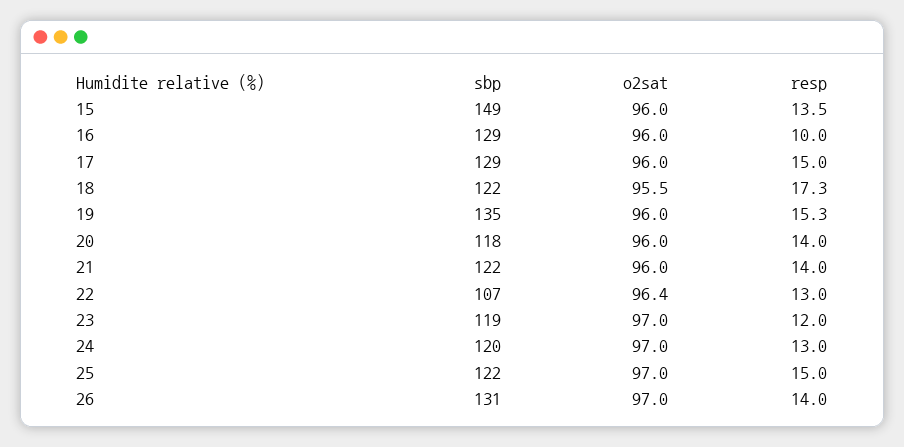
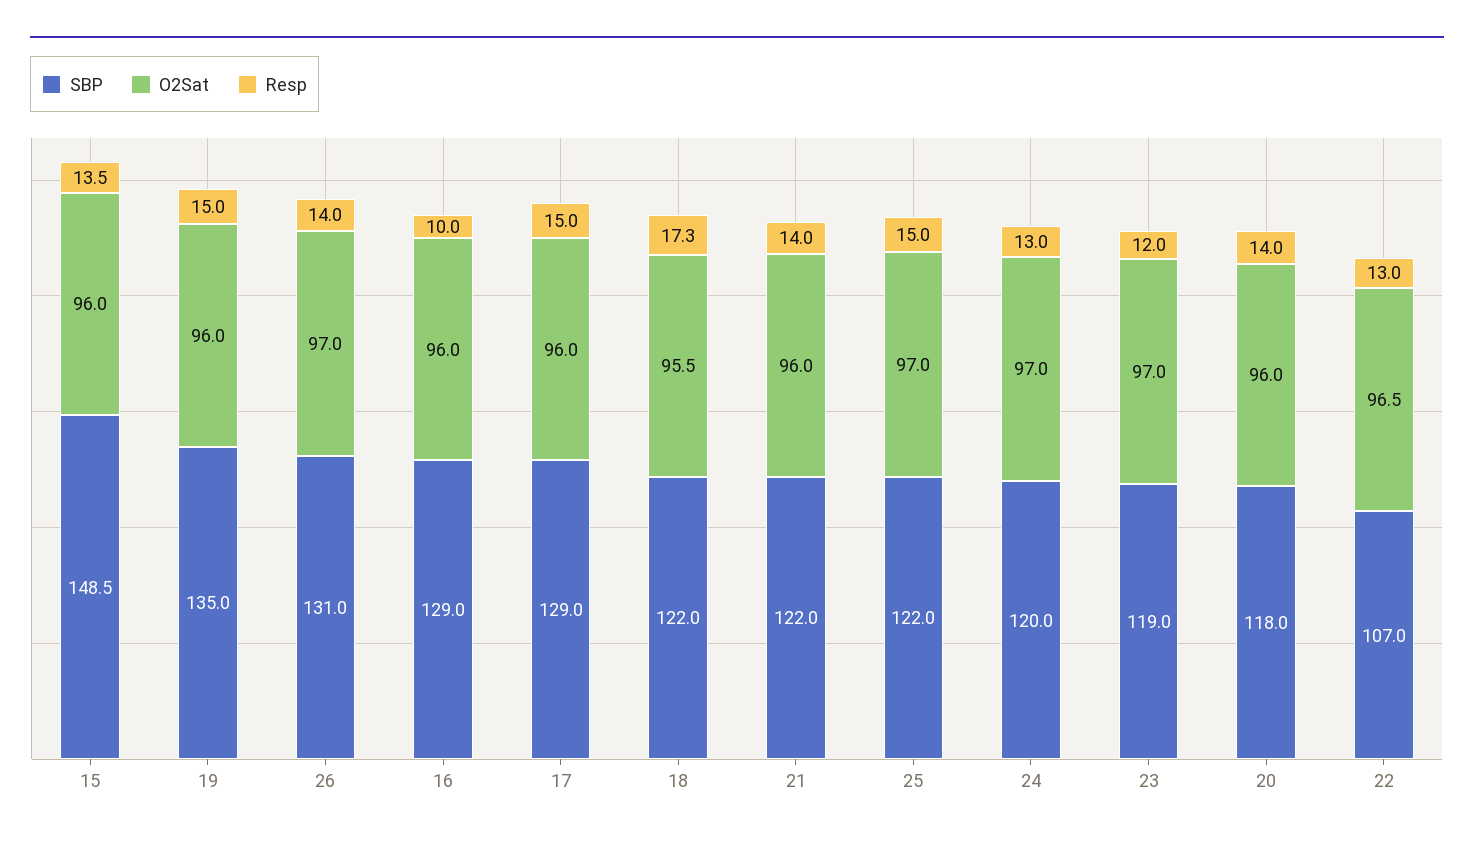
resp, 19: 15.3 -> 15
o2sat, 22: 96.4 -> 96.5

